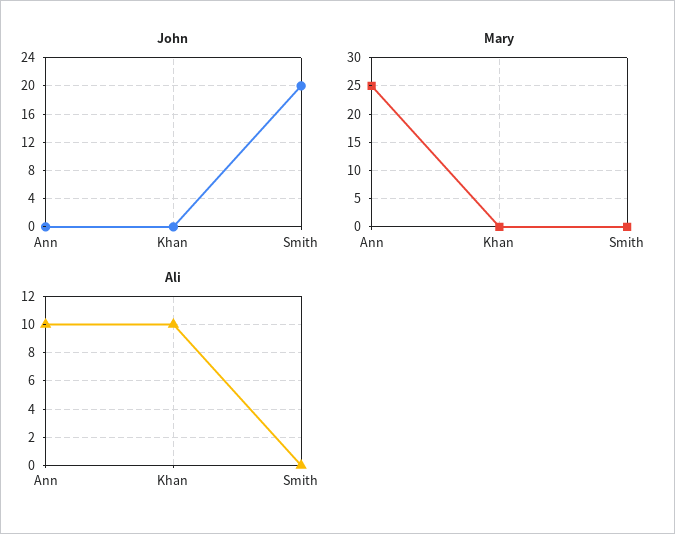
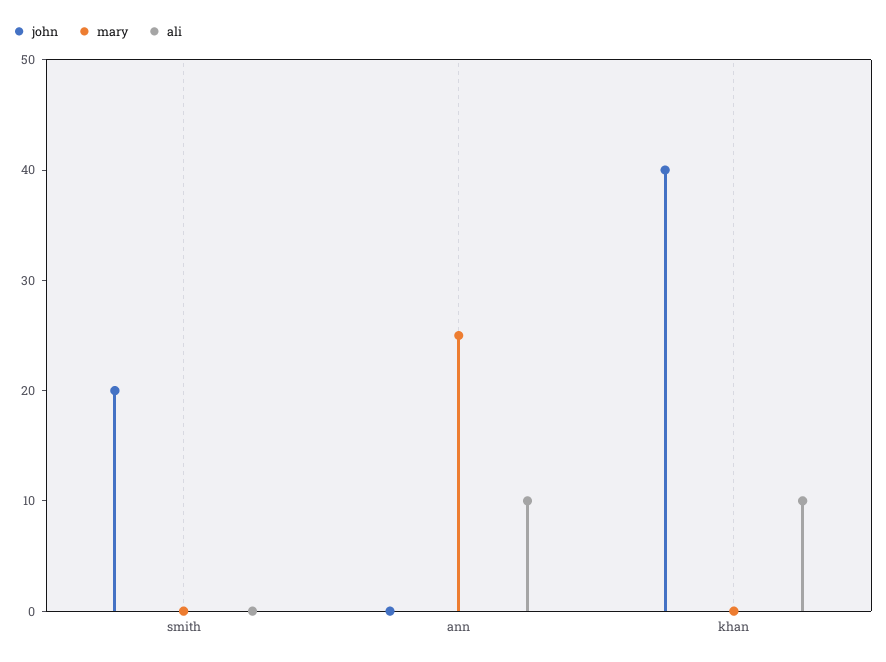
John, Khan: 0 -> 40

